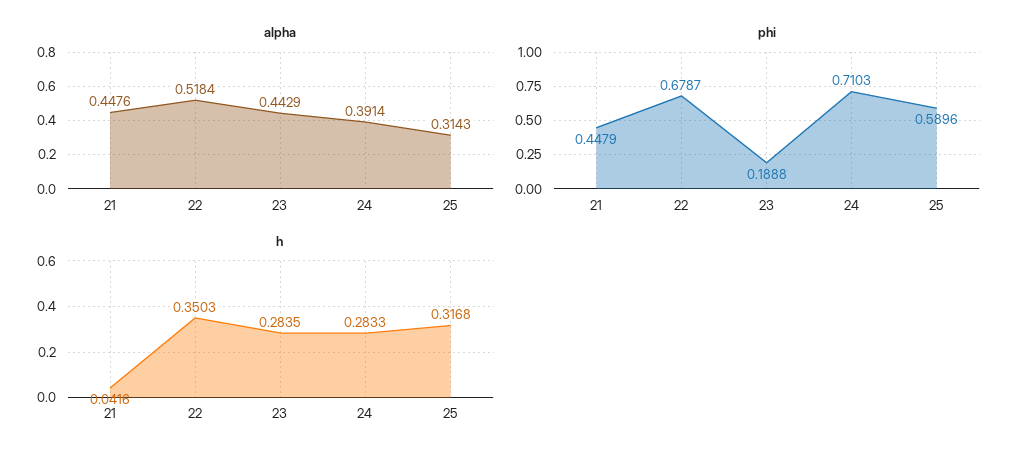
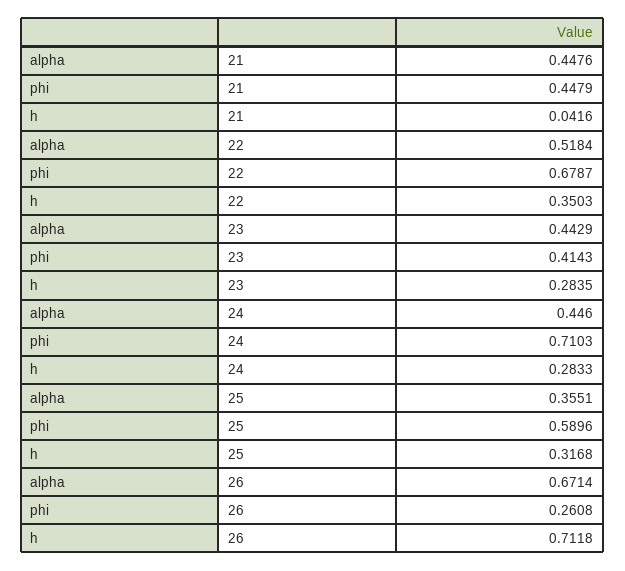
alpha, 24: 0.3914 -> 0.446
alpha, 25: 0.3143 -> 0.3551
phi, 23: 0.1888 -> 0.4143
alpha, 26: none -> 0.6714
phi, 26: none -> 0.2608
h, 26: none -> 0.7118

